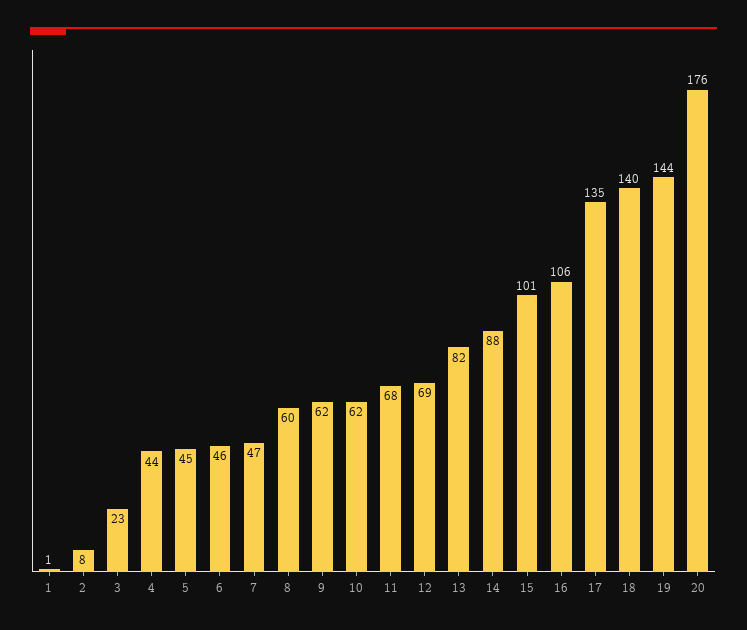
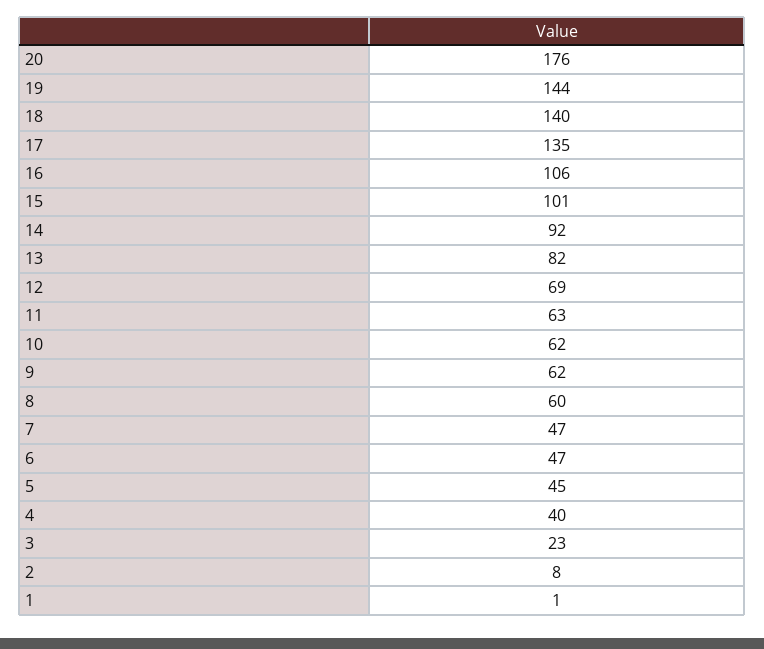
4: 44 -> 40
6: 46 -> 47
11: 68 -> 63
14: 88 -> 92

